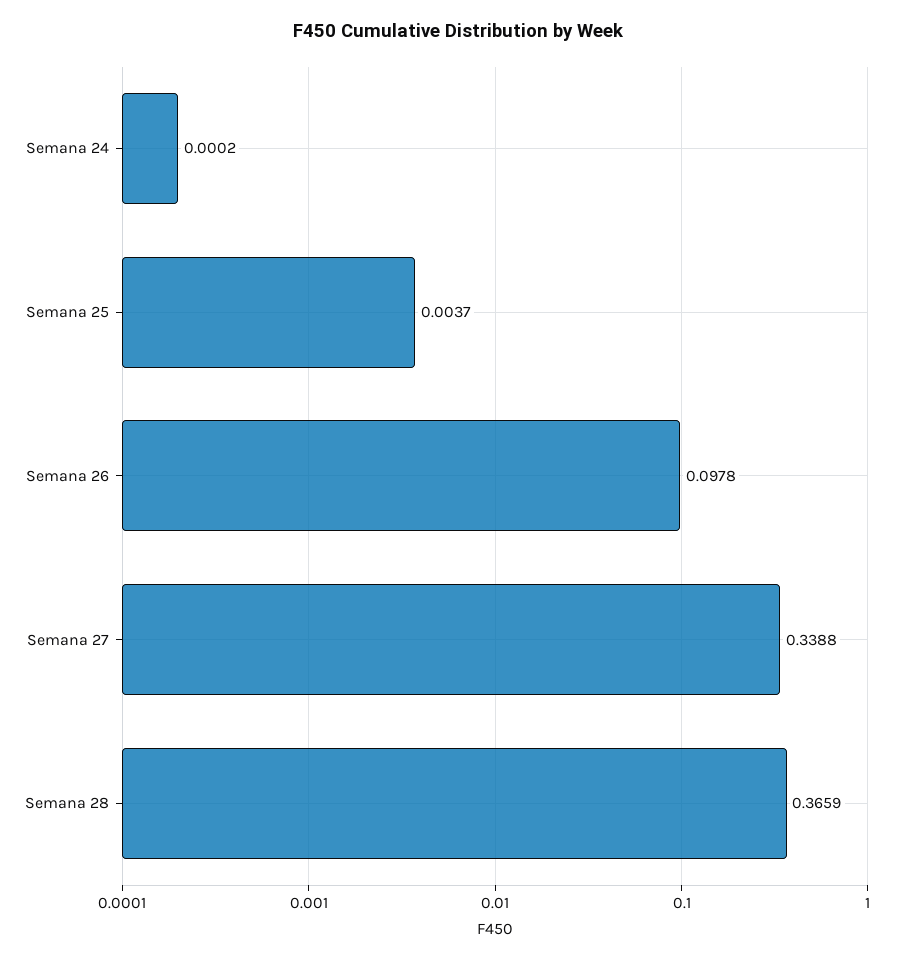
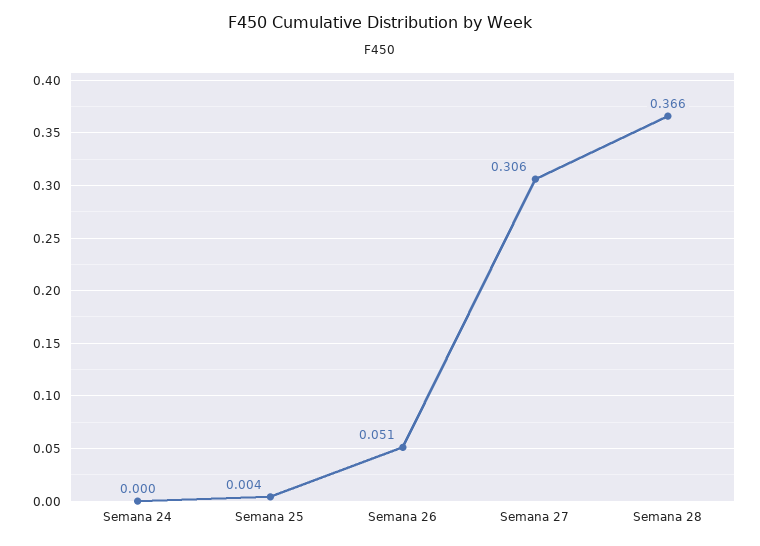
Semana 26: 0.0978 -> 0.051
Semana 27: 0.3388 -> 0.306

